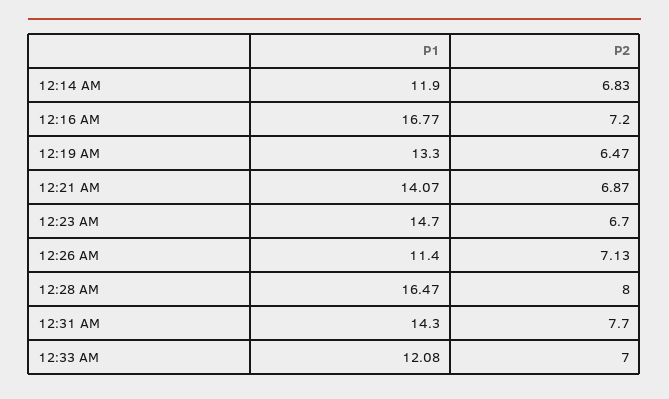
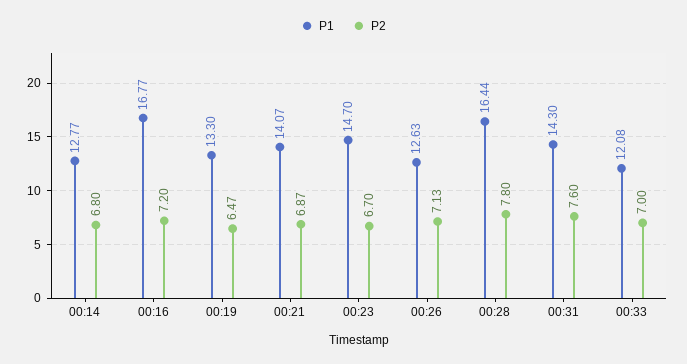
P1, 12:14 AM: 11.9 -> 12.77
P2, 12:14 AM: 6.83 -> 6.8
P1, 12:26 AM: 11.4 -> 12.63
P1, 12:28 AM: 16.47 -> 16.44
P2, 12:28 AM: 8 -> 7.8
P2, 12:31 AM: 7.7 -> 7.6

